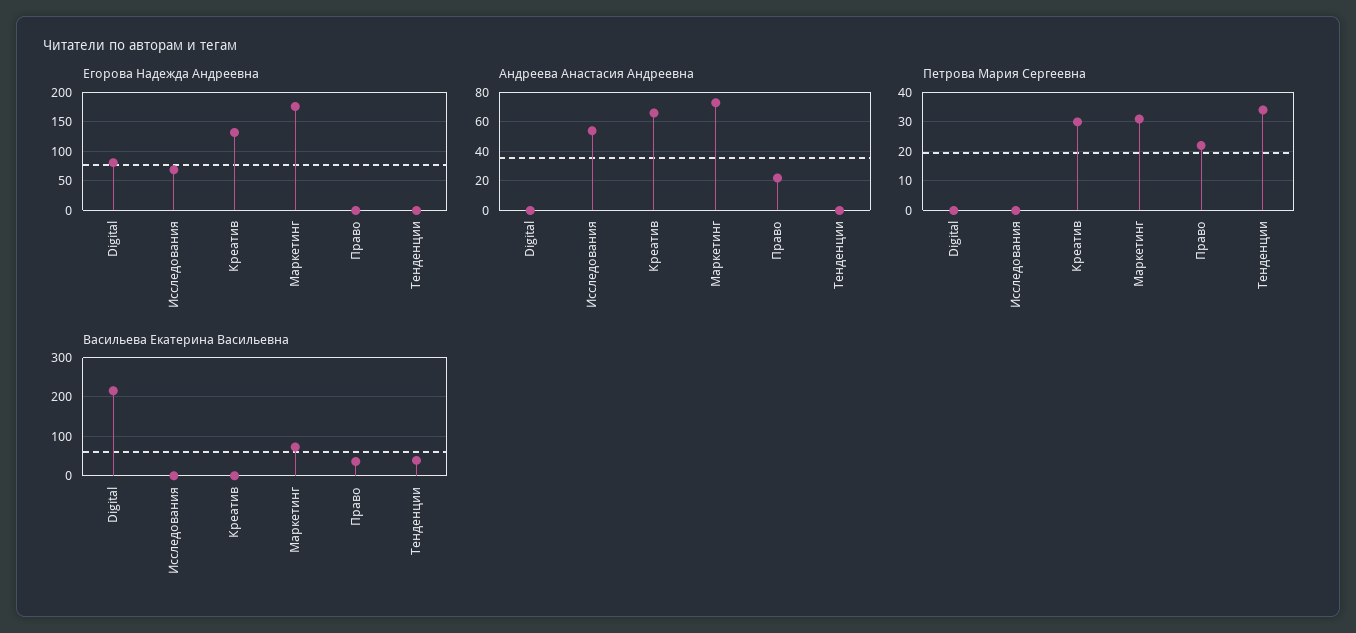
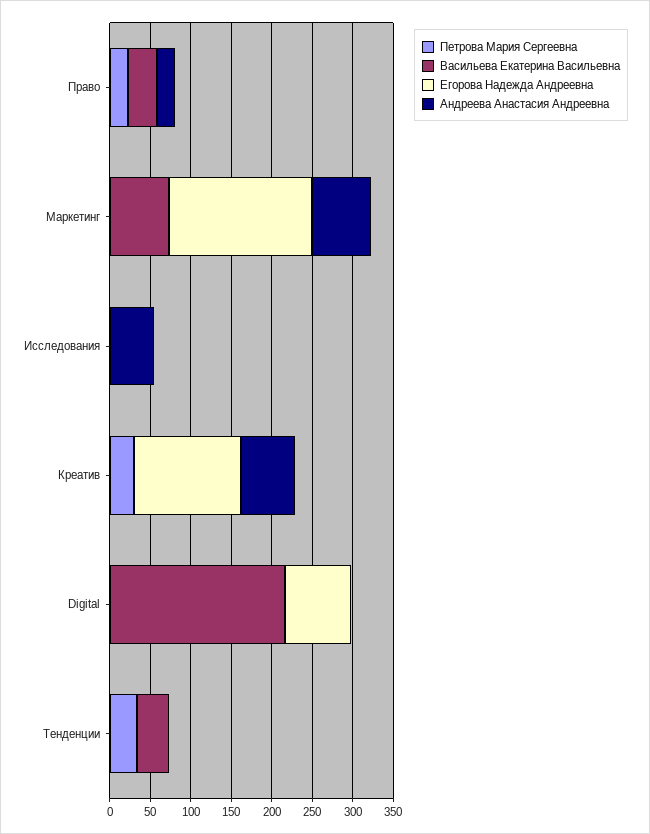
Егорова Надежда Андреевна, Исследования: 75 -> 0
Петрова Мария Сергеевна, Маркетинг: 30 -> 0

